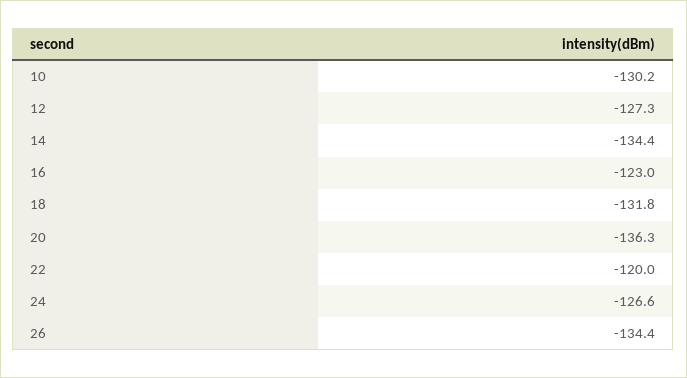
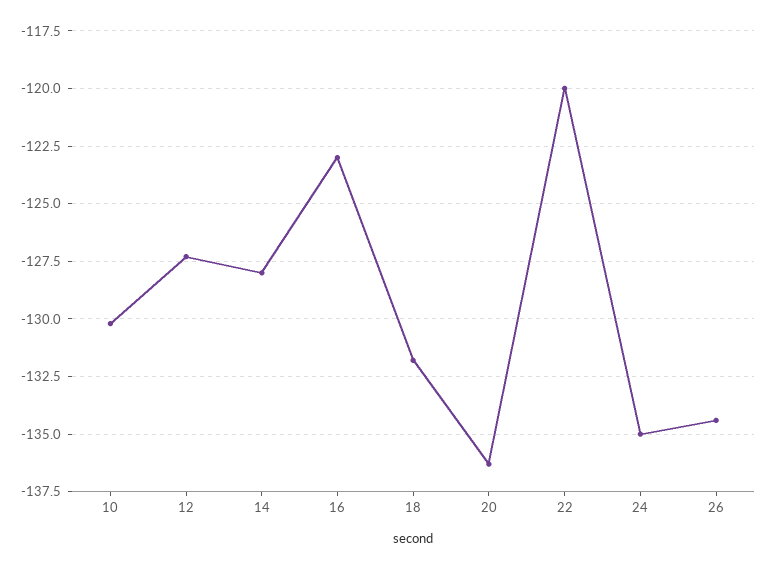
14: -134.4 -> -128
24: -126.6 -> -135

